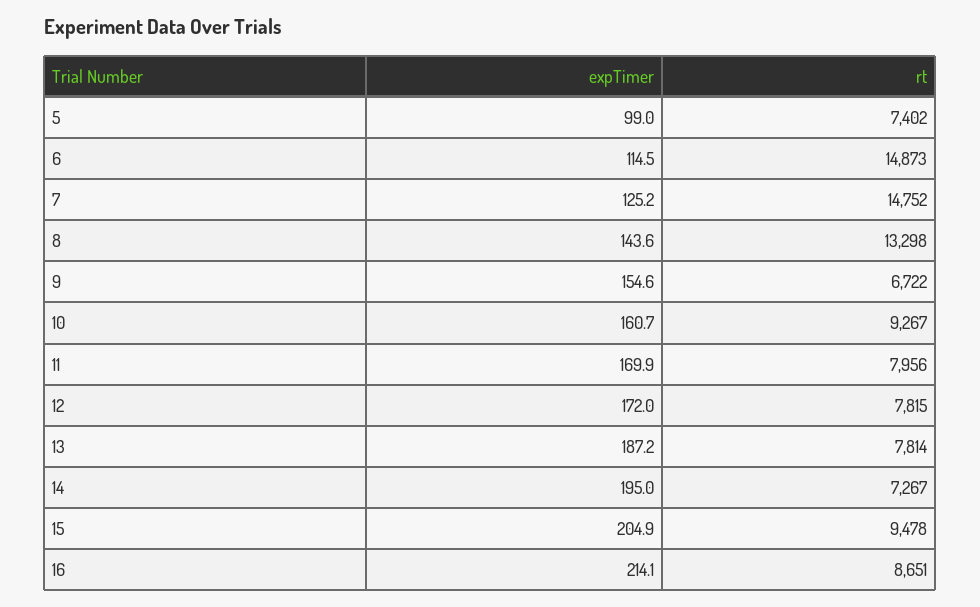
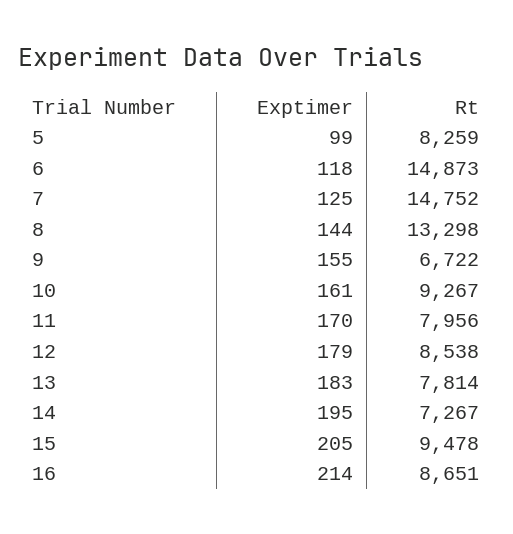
rt, 5: 7402 -> 8259
expTimer, 6: 114.5 -> 118
expTimer, 12: 172 -> 179
rt, 12: 7815 -> 8538
expTimer, 13: 187.2 -> 183

